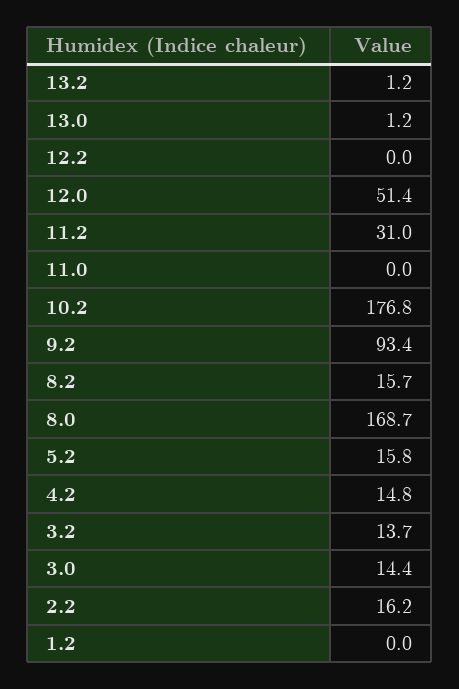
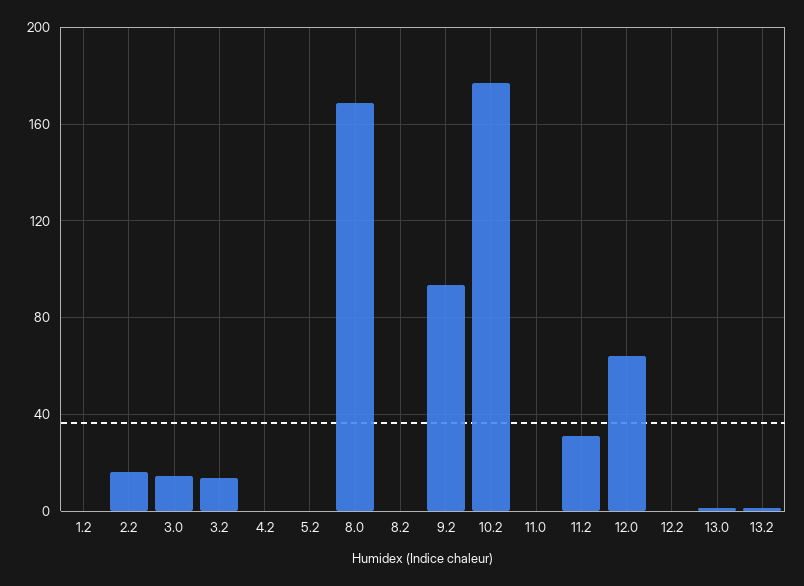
12.0: 51.4 -> 65
8.2: 15.7 -> 0
5.2: 15.8 -> 0
4.2: 14.8 -> 0

